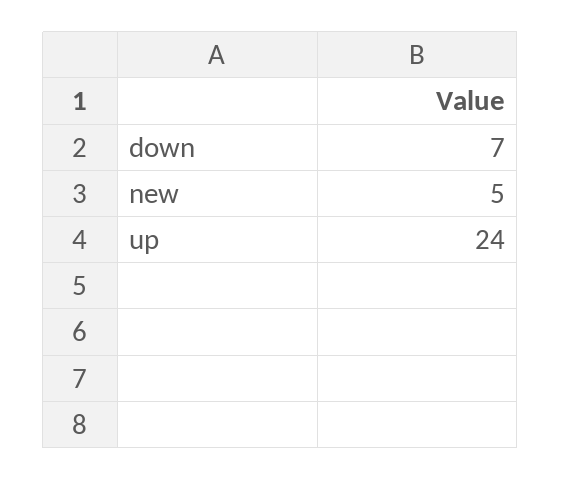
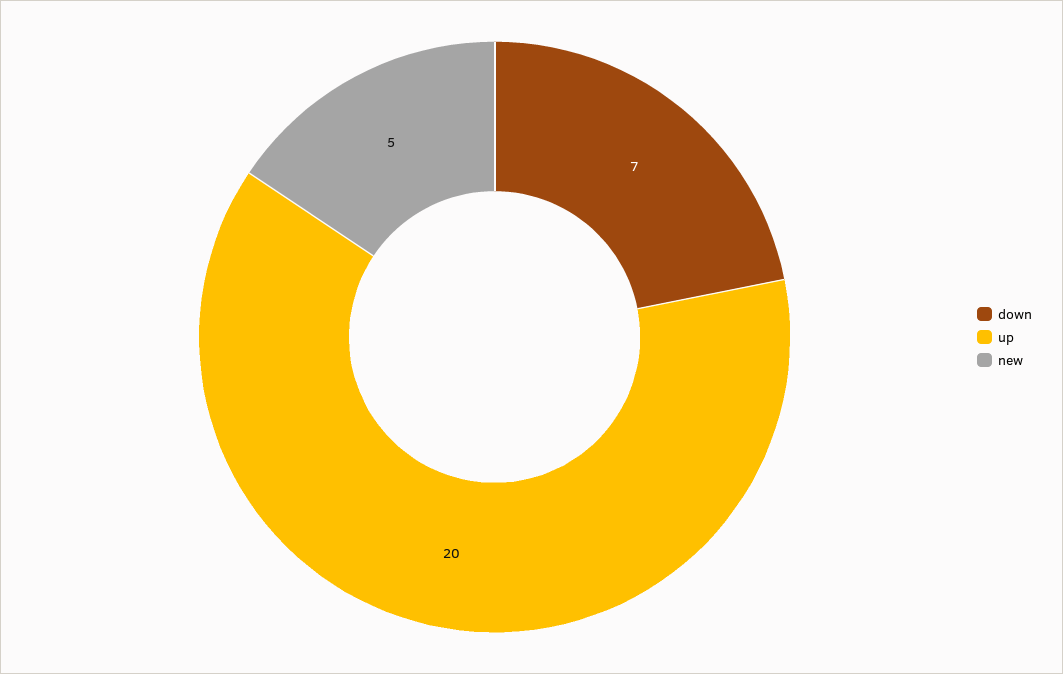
up: 24 -> 20

